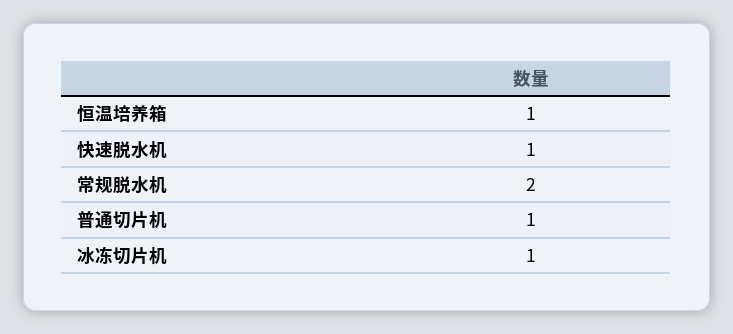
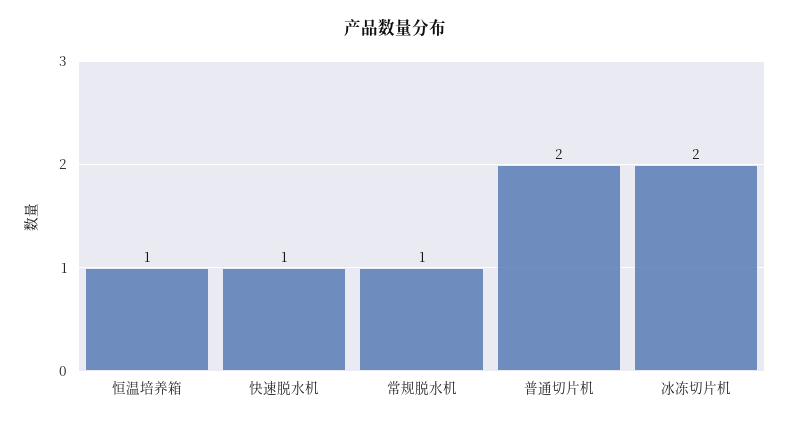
常规脱水机: 2 -> 1
普通切片机: 1 -> 2
冰冻切片机: 1 -> 2

